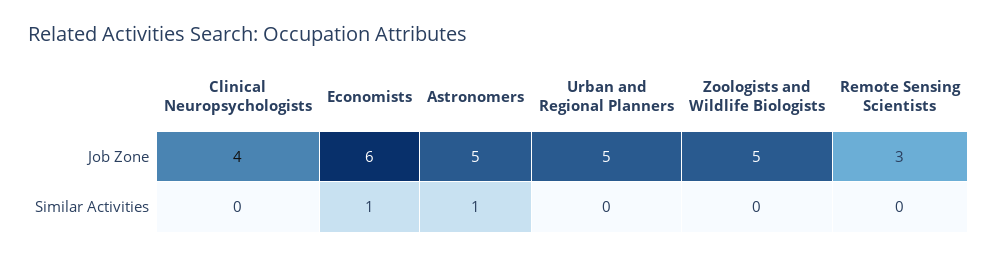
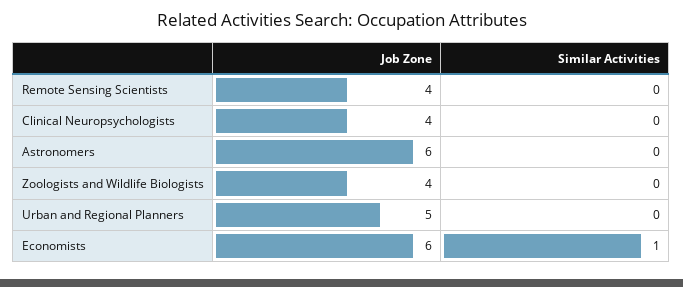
Astronomers, Job Zone: 5 -> 6
Zoologists and Wildlife Biologists, Job Zone: 5 -> 4
Remote Sensing Scientists, Job Zone: 3 -> 4
Astronomers, Similar Activities: 1 -> 0

